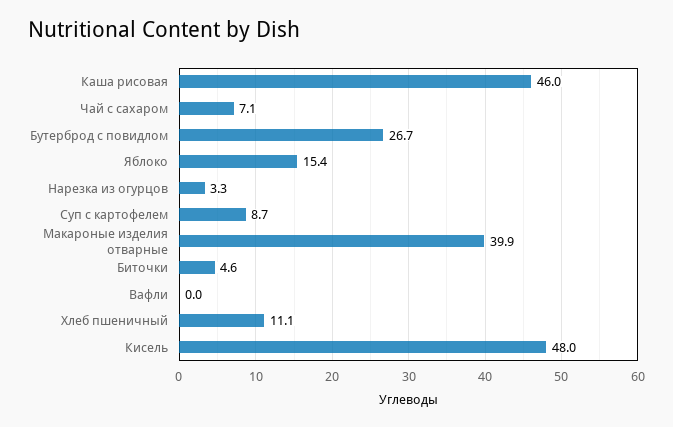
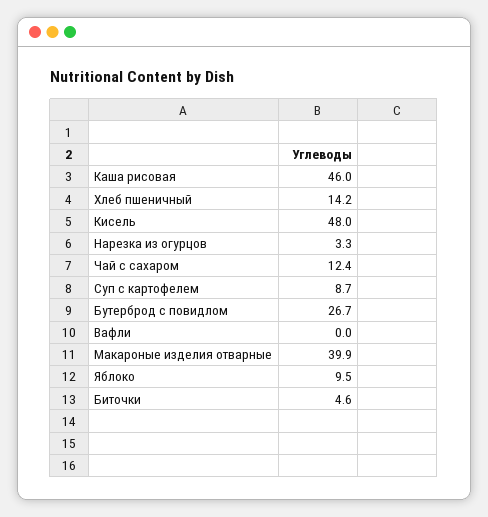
Чай с сахаром: 7.1 -> 12.4
Яблоко: 15.4 -> 9.5
Хлеб пшеничный: 11.1 -> 14.2

